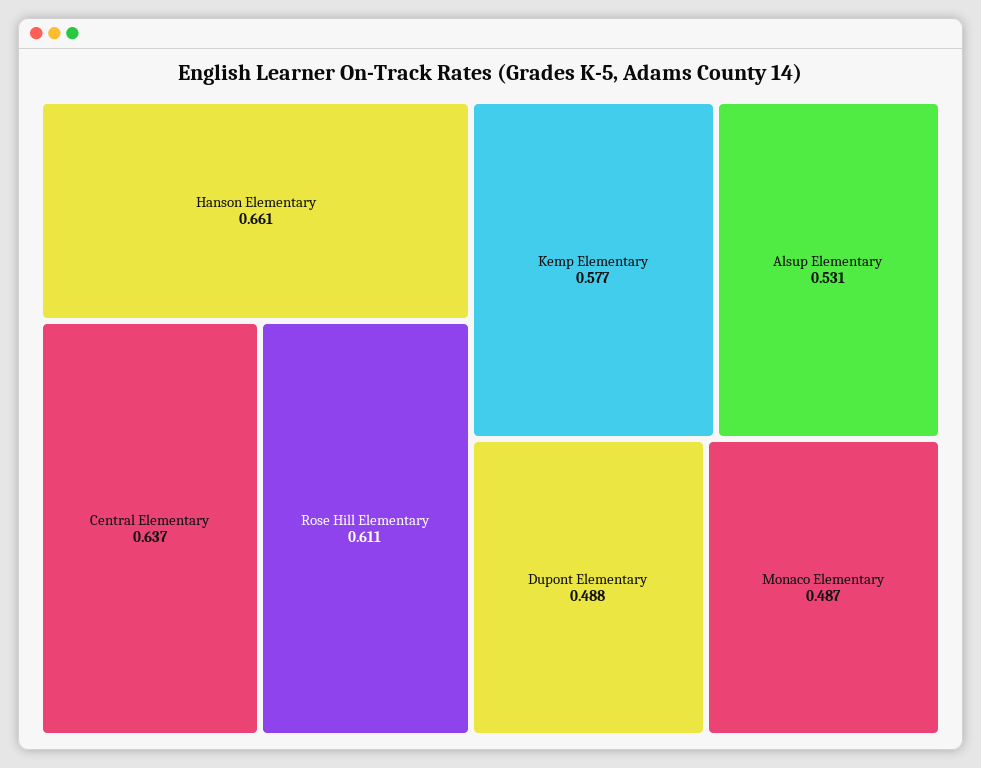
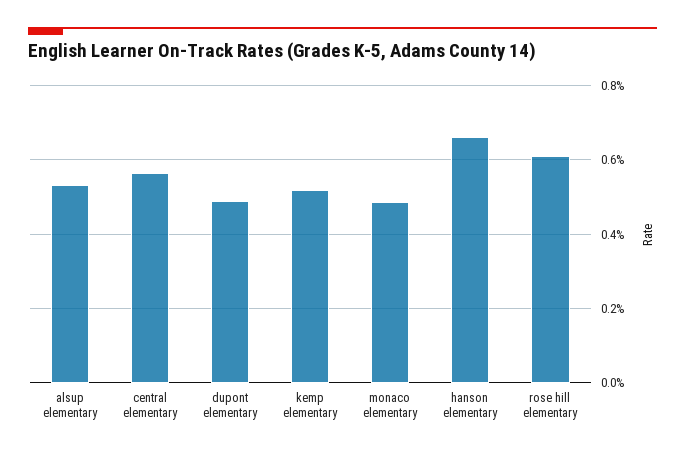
Central Elementary: 0.637 -> 0.56
Kemp Elementary: 0.577 -> 0.52

